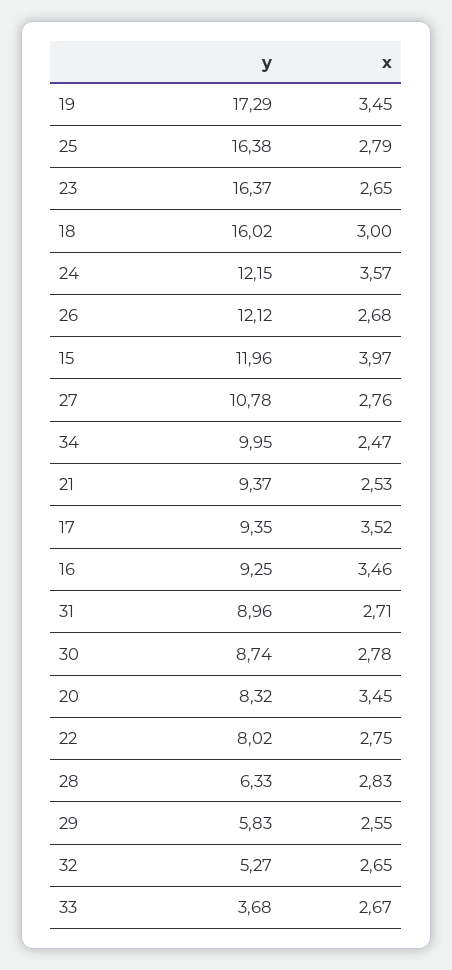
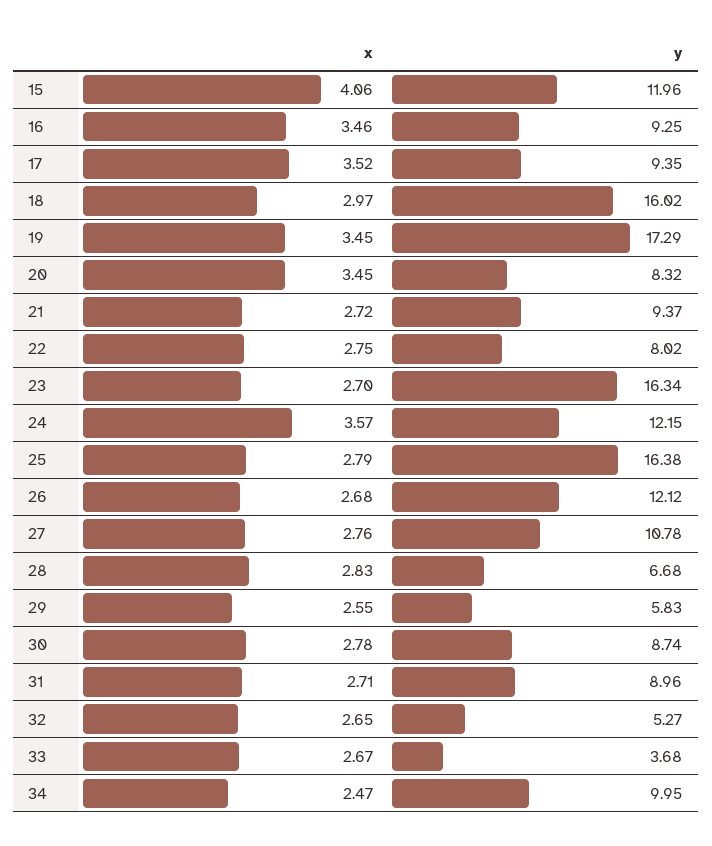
y, 23: 16.37 -> 16.34
x, 23: 2.65 -> 2.7
x, 18: 3 -> 2.97
x, 15: 3.97 -> 4.06
x, 21: 2.53 -> 2.72
y, 28: 6.33 -> 6.68

